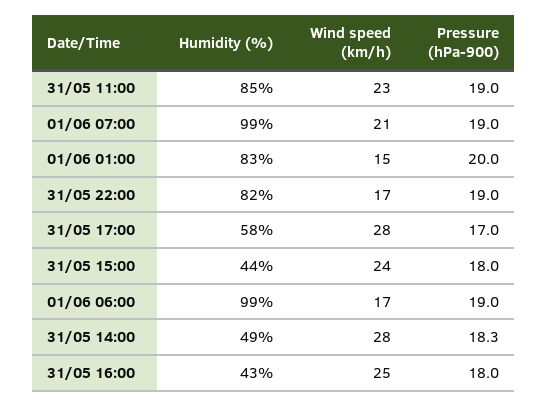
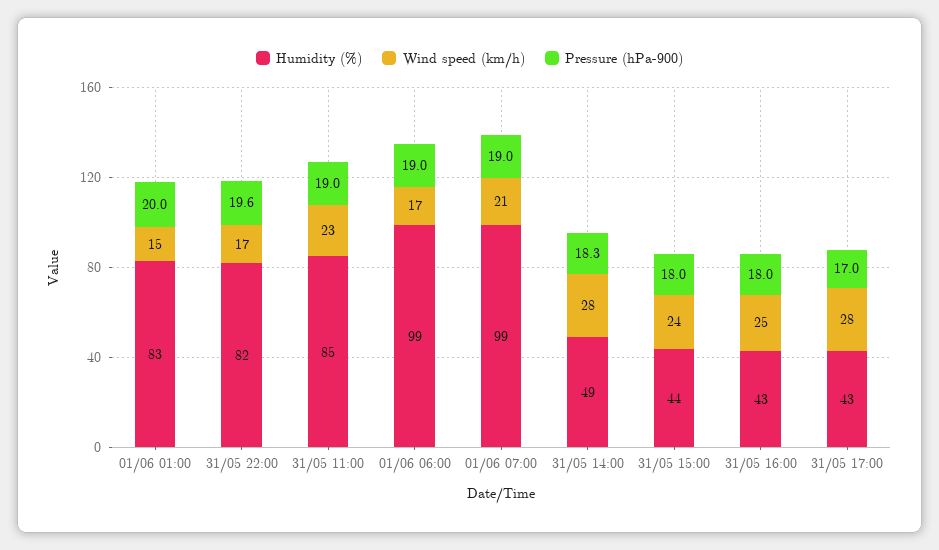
Pressure (hPa-900), 31/05 22:00: 19 -> 19.6
Humidity (%), 31/05 17:00: 58 -> 43

